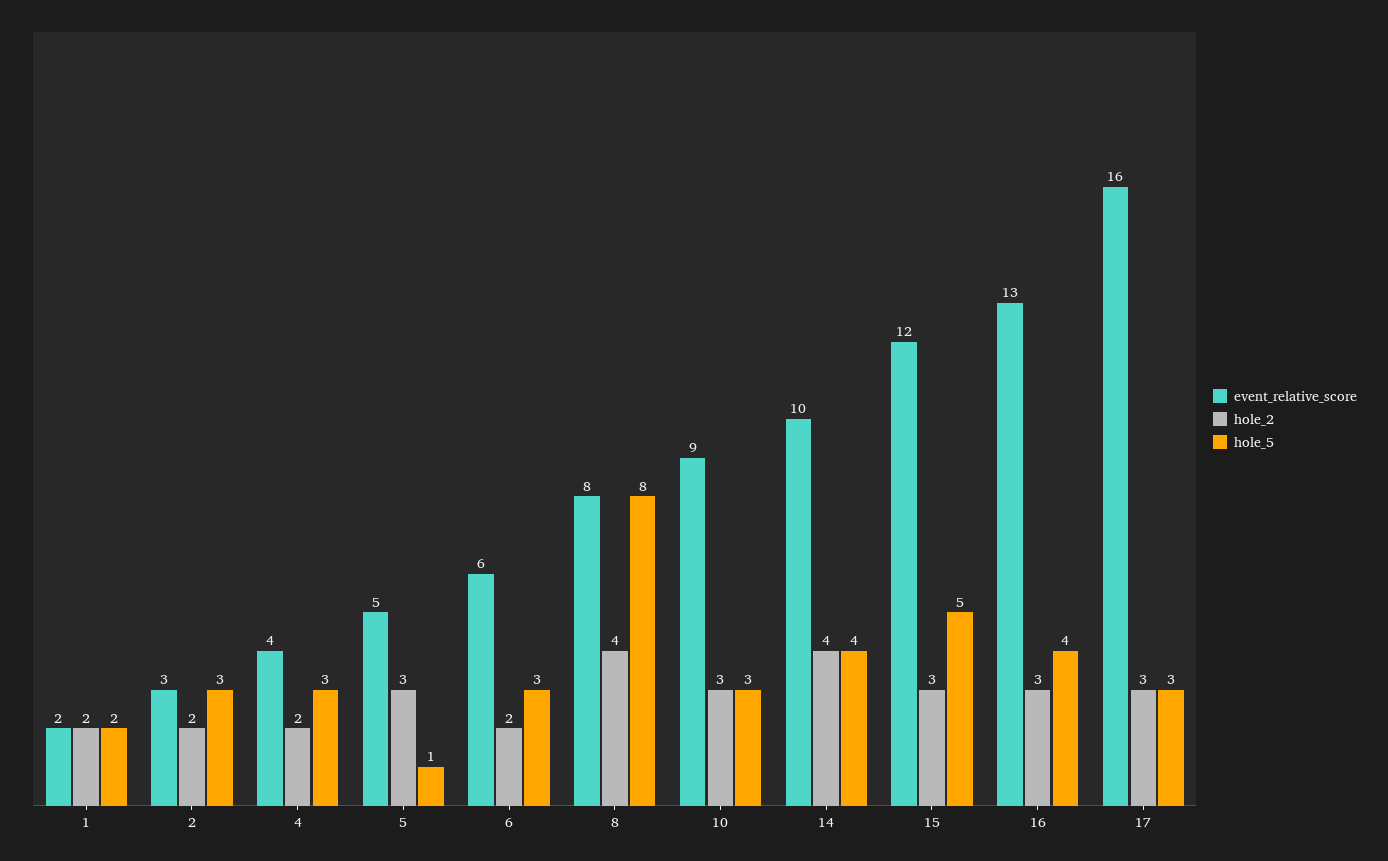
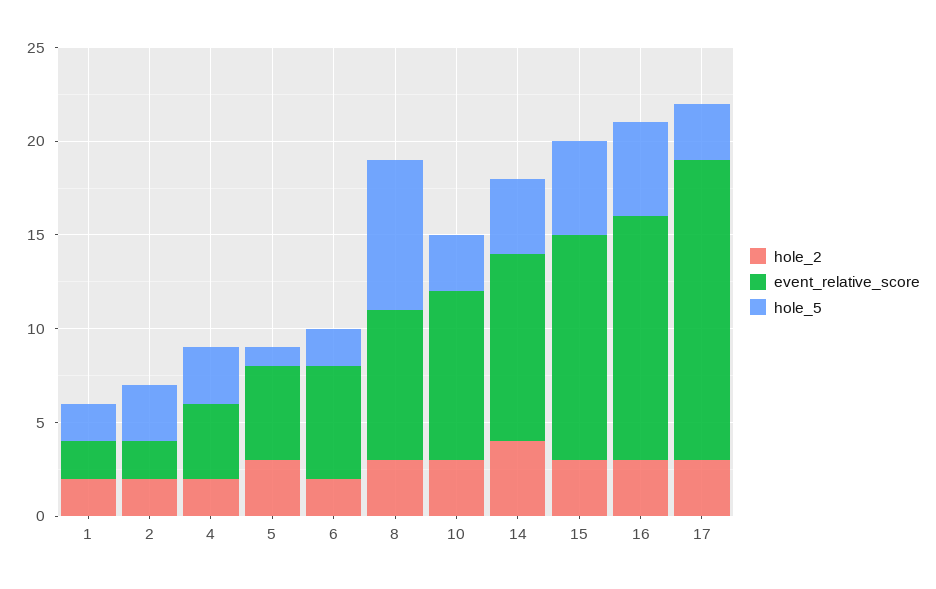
event_relative_score, 2: 3 -> 2
hole_5, 6: 3 -> 2
hole_2, 8: 4 -> 3
hole_5, 16: 4 -> 5

